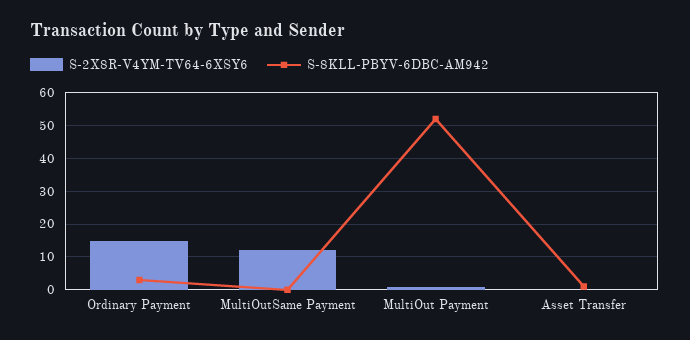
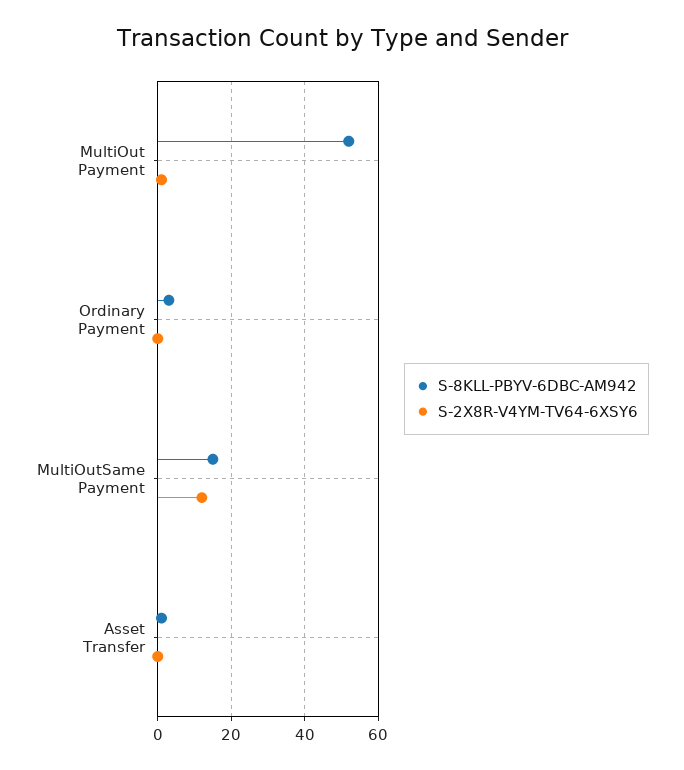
S-2X8R-V4YM-TV64-6XSY6, Ordinary Payment: 15 -> 0
S-8KLL-PBYV-6DBC-AM942, MultiOutSame Payment: 0 -> 15

